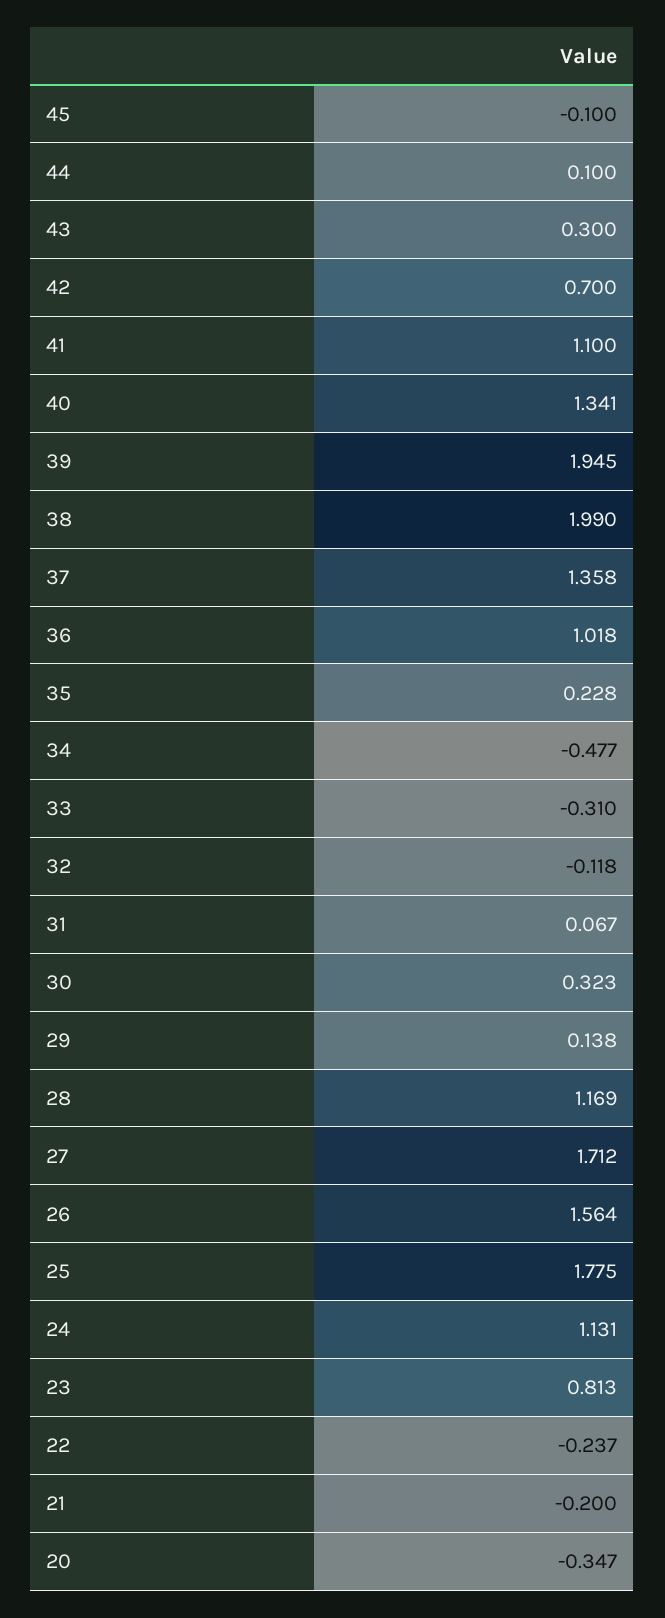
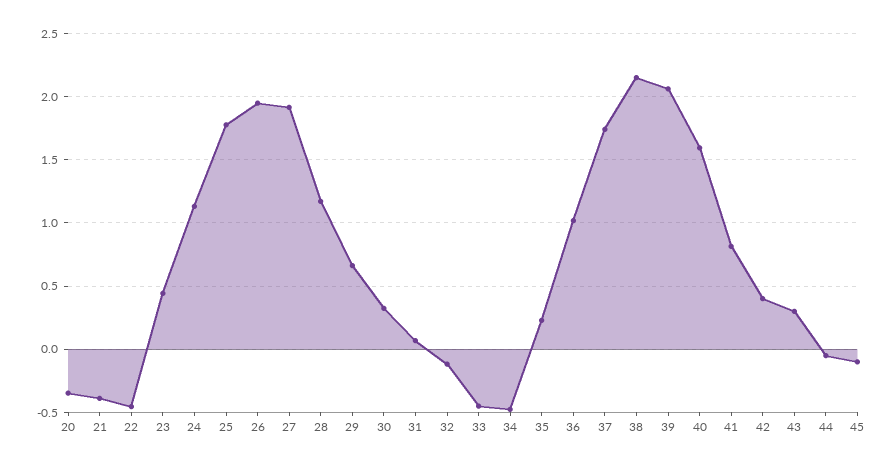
44: 0.1 -> -0.05
42: 0.7 -> 0.4
41: 1.1 -> 0.8
40: 1.341 -> 1.6
39: 1.945 -> 2.05
38: 1.99 -> 2.15
37: 1.358 -> 1.75
33: -0.31 -> -0.45
29: 0.138 -> 0.65
27: 1.712 -> 1.9
26: 1.564 -> 1.95
23: 0.813 -> 0.45
22: -0.237 -> -0.45
21: -0.2 -> -0.4

